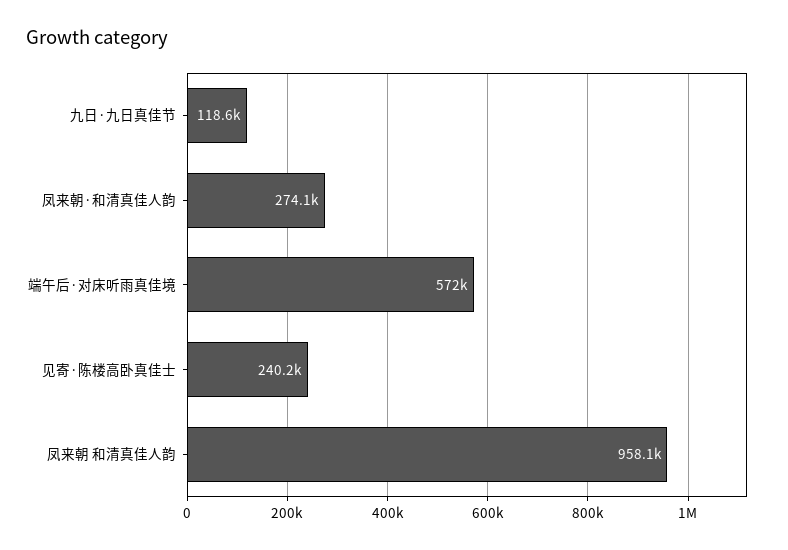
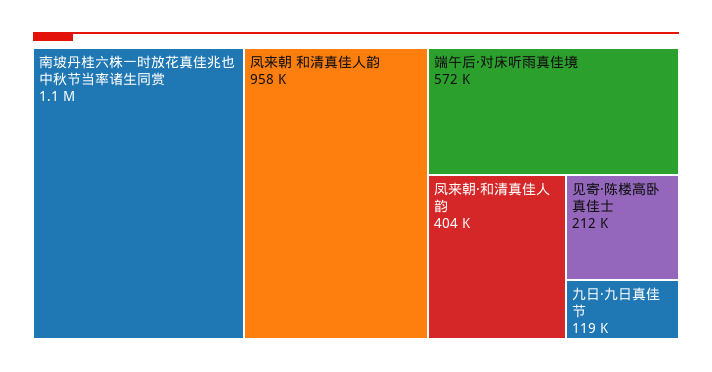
凤来朝·和清真佳人韵: 274100 -> 404000
见寄·陈楼高卧真佳士: 240200 -> 212000
南坡丹桂六株一时放花真佳兆也中秋节当率诸生同赏: none -> 1100000

